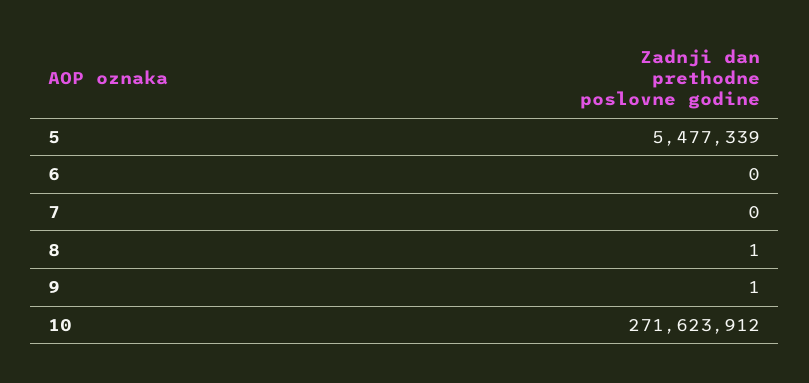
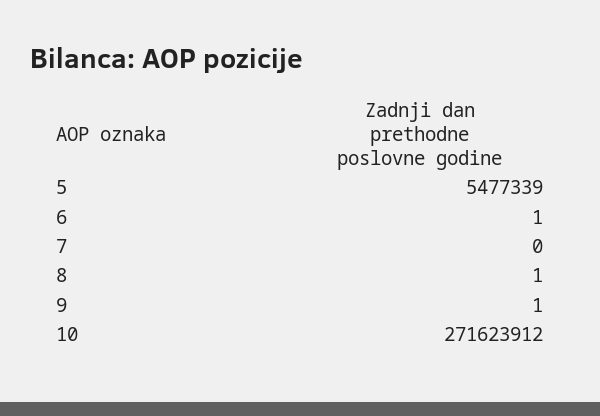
6: 0 -> 1

